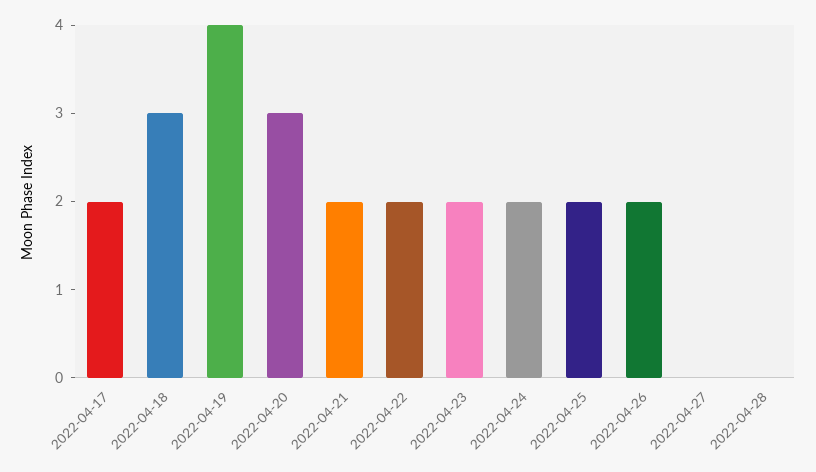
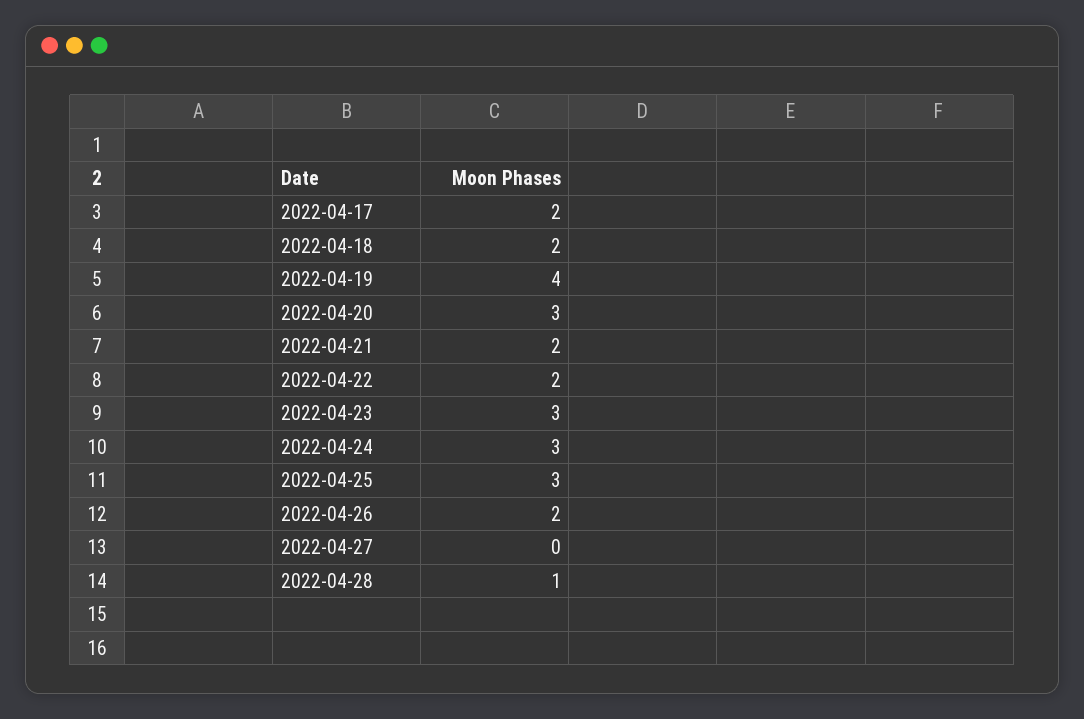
2022-04-18: 3 -> 2
2022-04-23: 2 -> 3
2022-04-24: 2 -> 3
2022-04-25: 2 -> 3
2022-04-28: 0 -> 1

